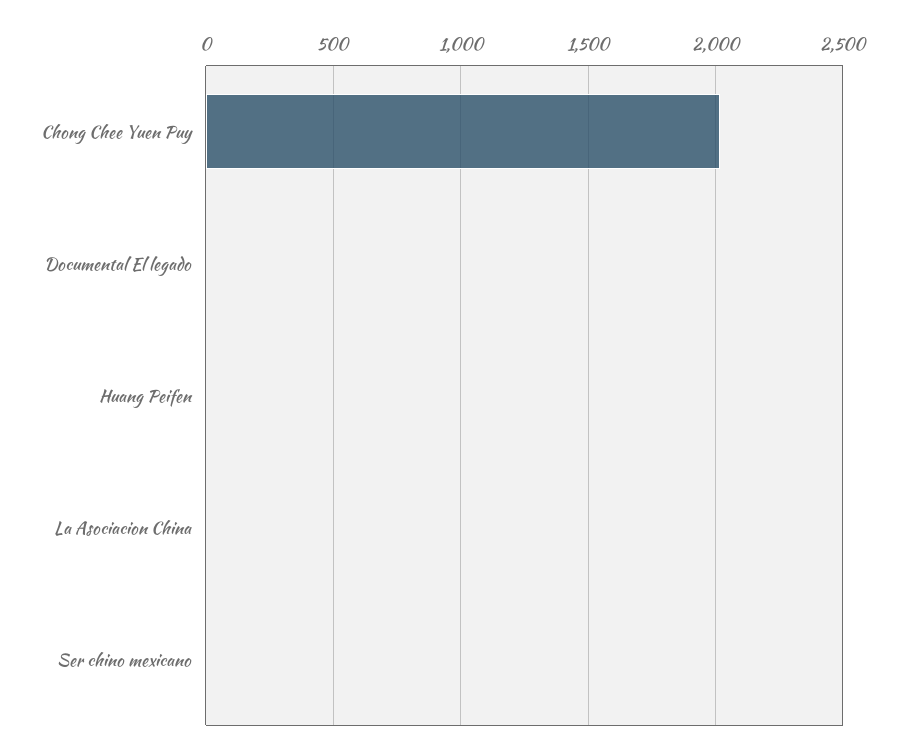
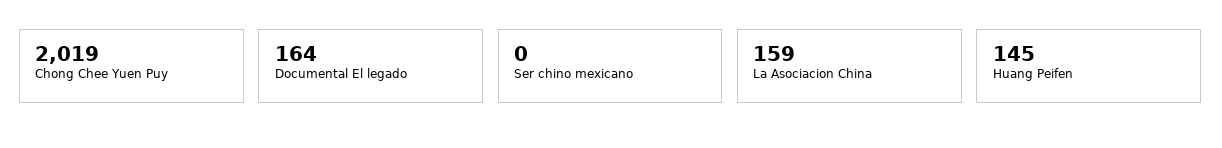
Documental El legado: 0 -> 164
Huang Peifen: 0 -> 145
La Asociacion China: 0 -> 159

